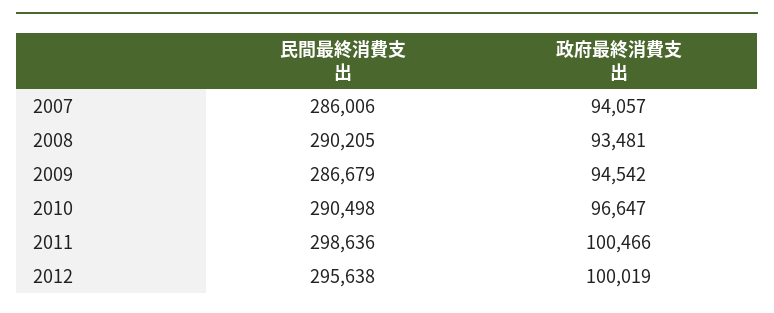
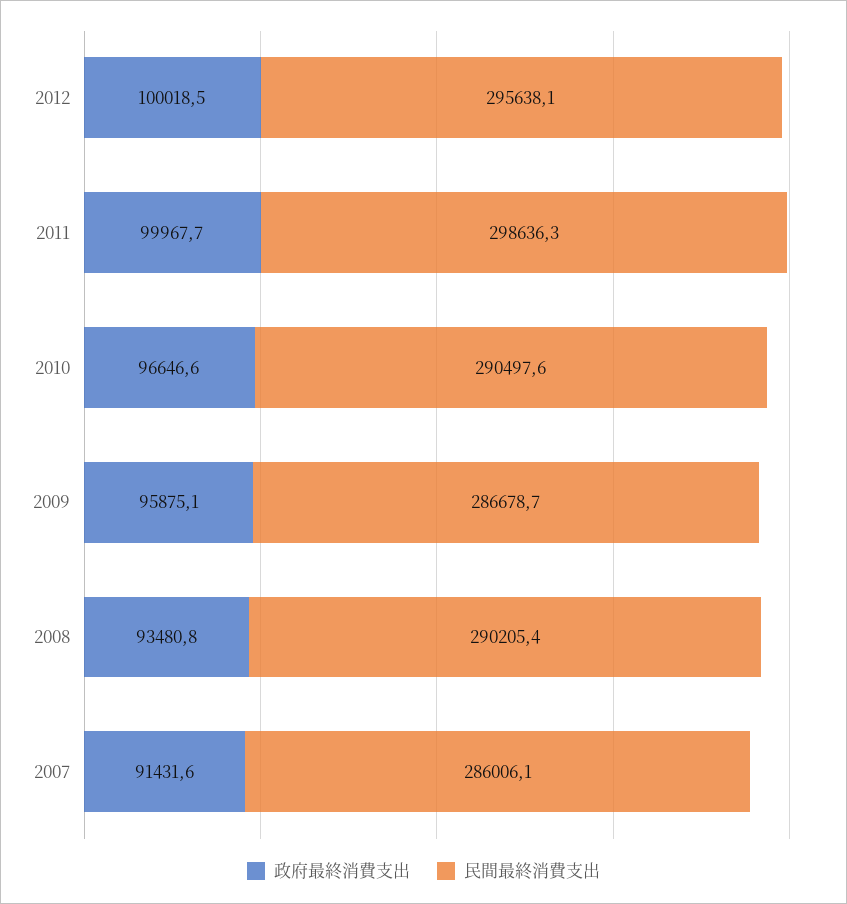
政府最終消費支出, 2007: 94057 -> 91431.6
政府最終消費支出, 2009: 94542 -> 95875.1
政府最終消費支出, 2011: 100466 -> 99967.7

